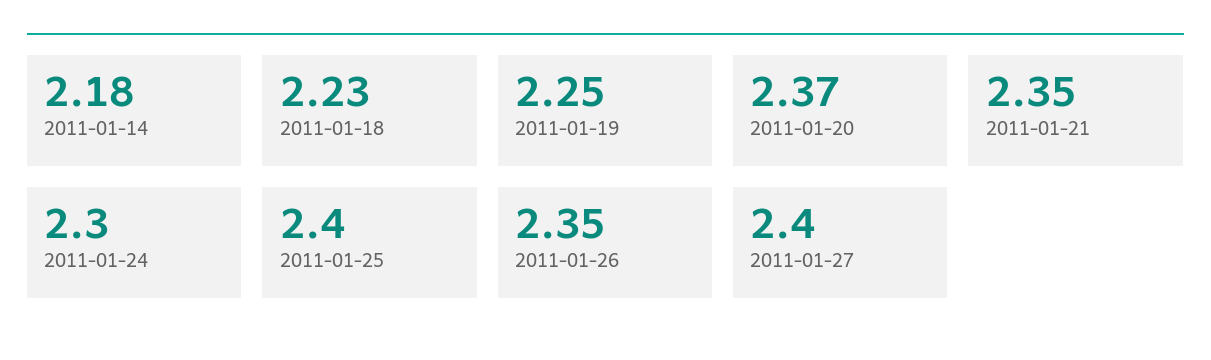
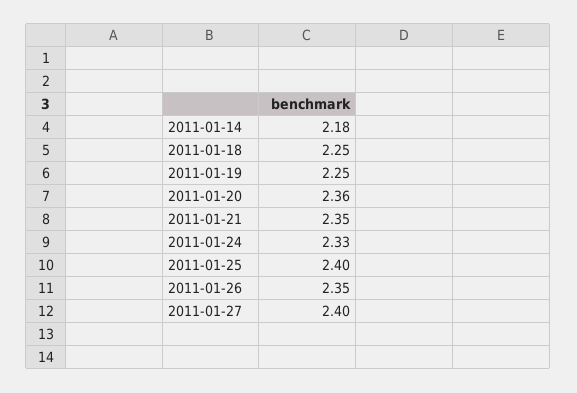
2011-01-18: 2.23 -> 2.25
2011-01-20: 2.37 -> 2.36
2011-01-24: 2.3 -> 2.33

